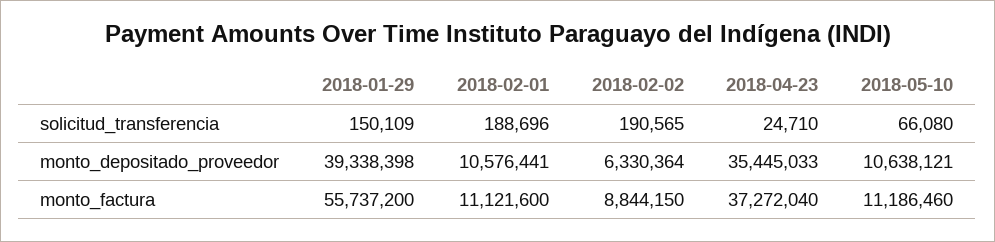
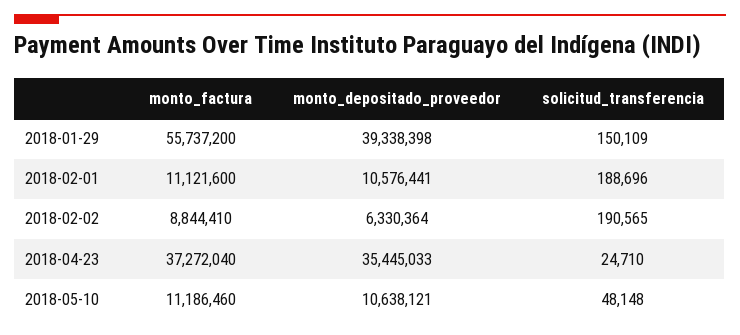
2018-05-10, solicitud_transferencia: 66080 -> 48148
2018-02-02, monto_factura: 8844150 -> 8844410

